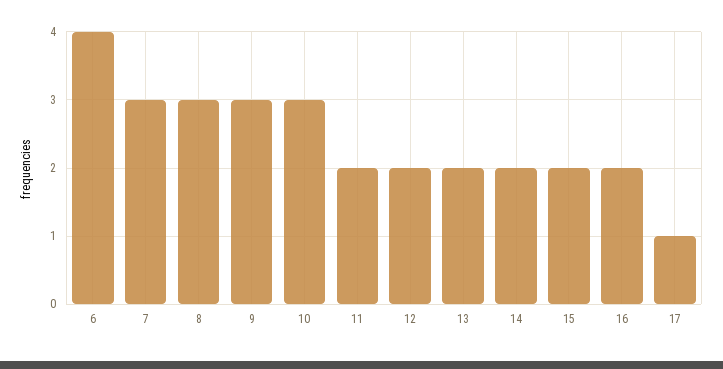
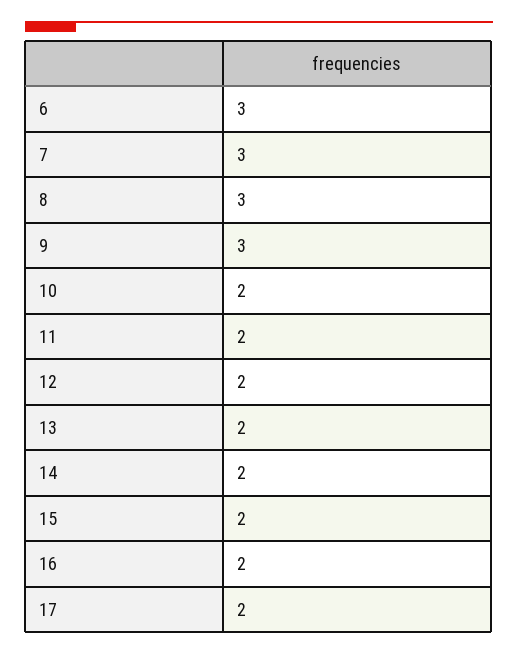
6: 4 -> 3
10: 3 -> 2
17: 1 -> 2

